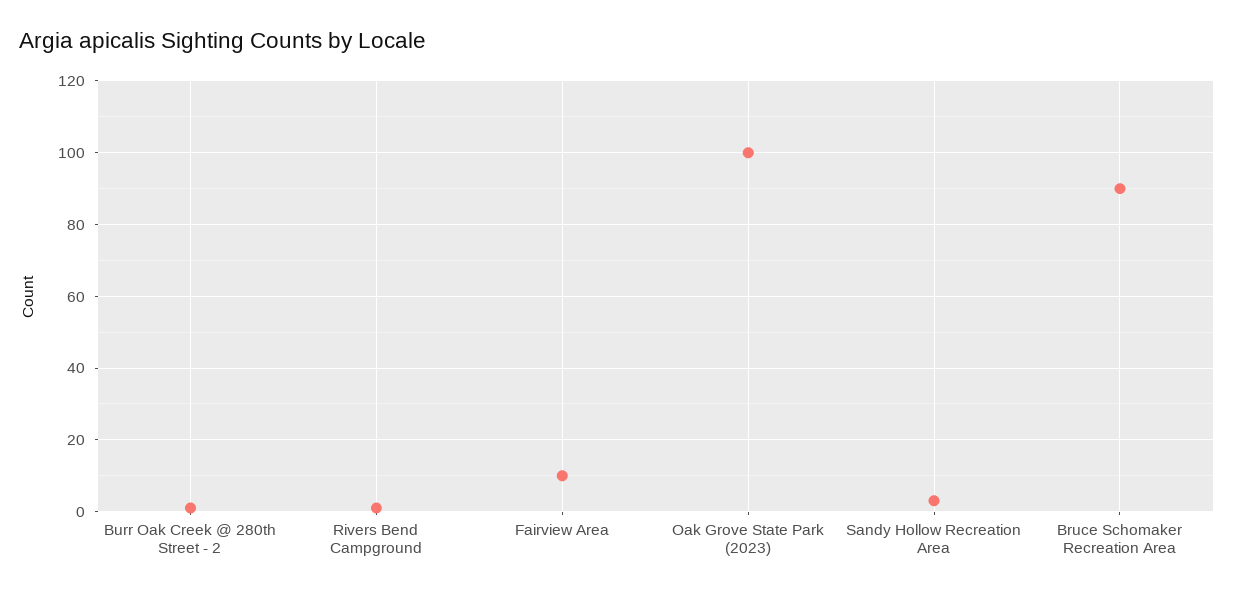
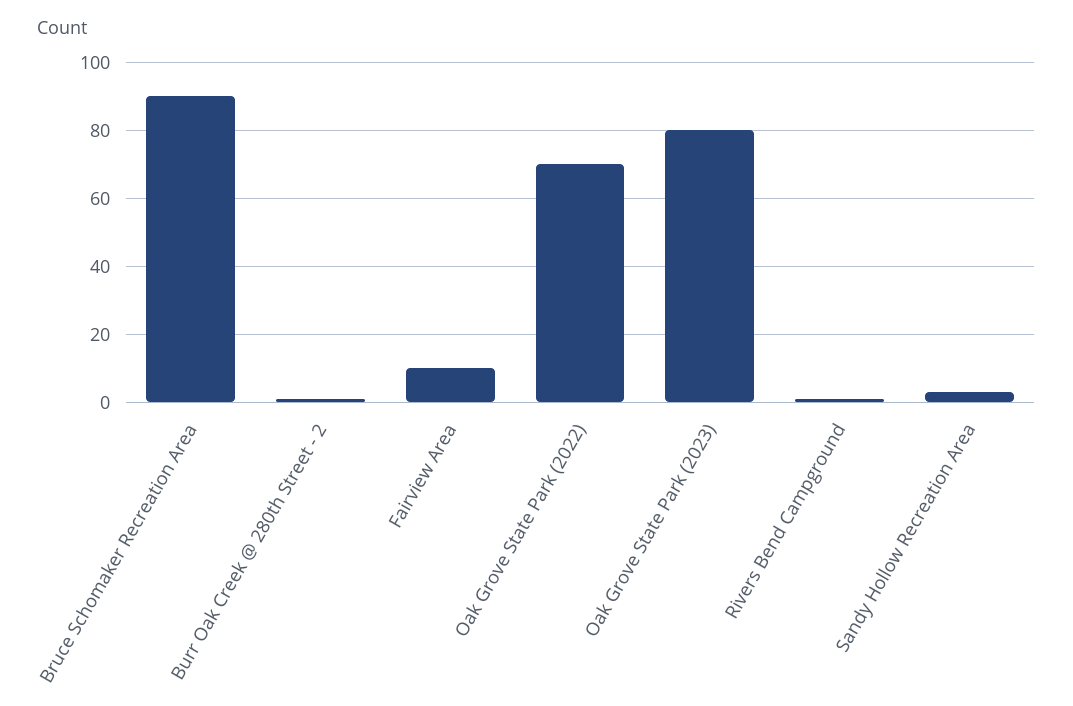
Oak Grove State Park (2023): 100 -> 80
Oak Grove State Park (2022): none -> 70

